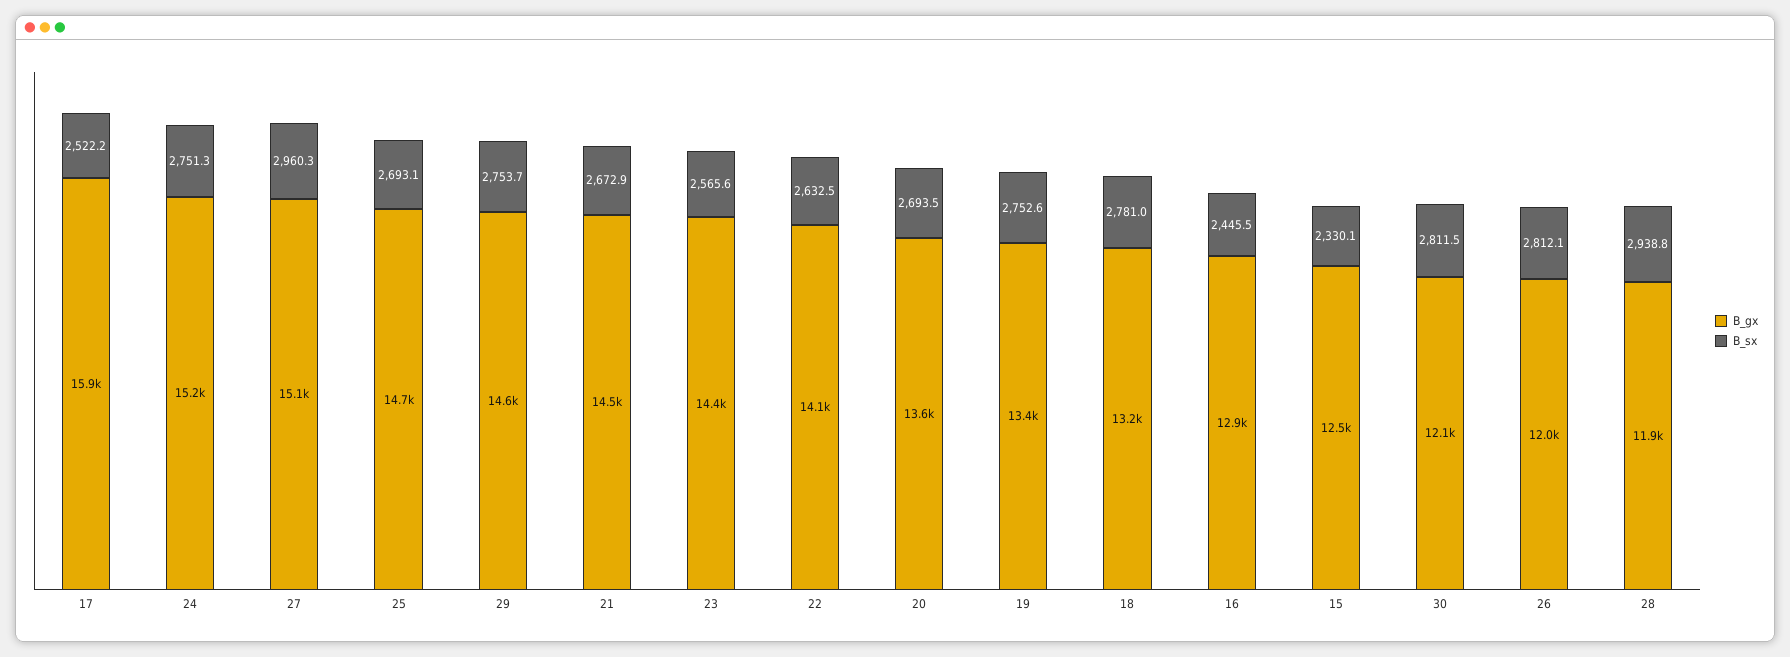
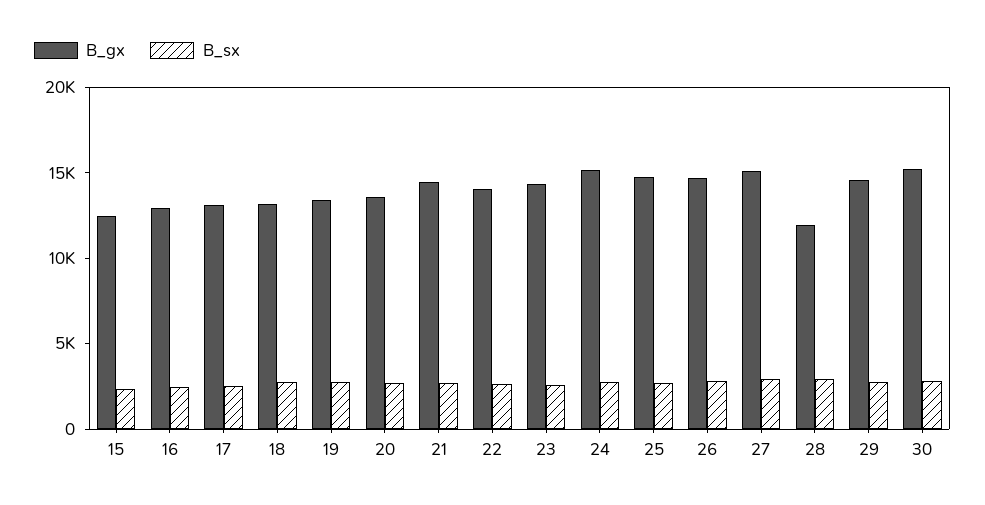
B_gx, 17: 15900 -> 13000
B_gx, 30: 12100 -> 15000
B_gx, 26: 12000 -> 15000

